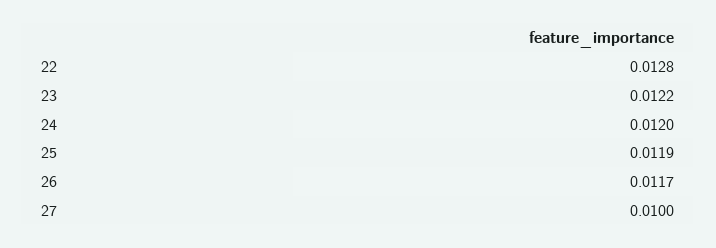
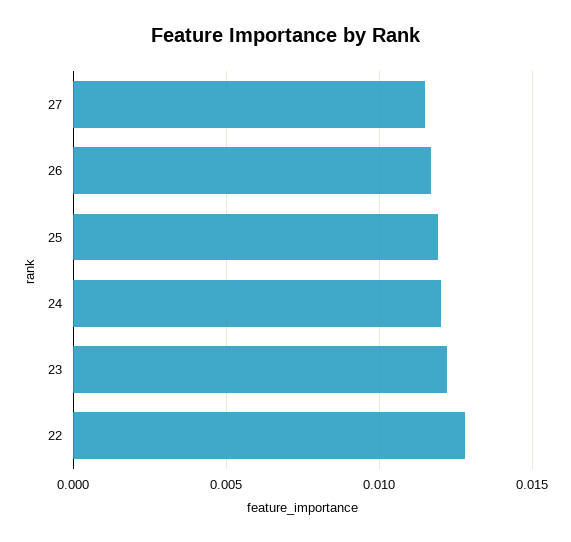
27: 0.01 -> 0.0115

